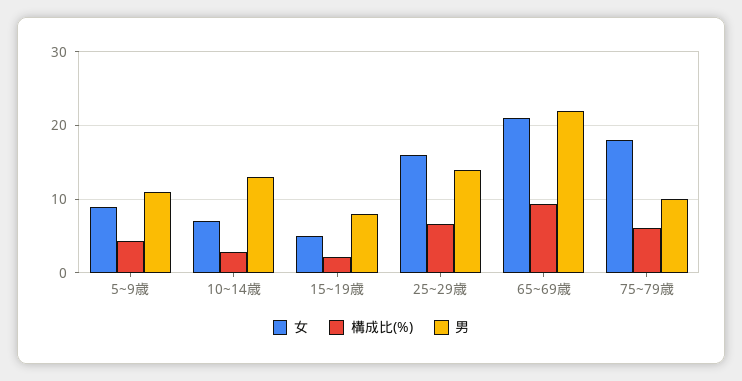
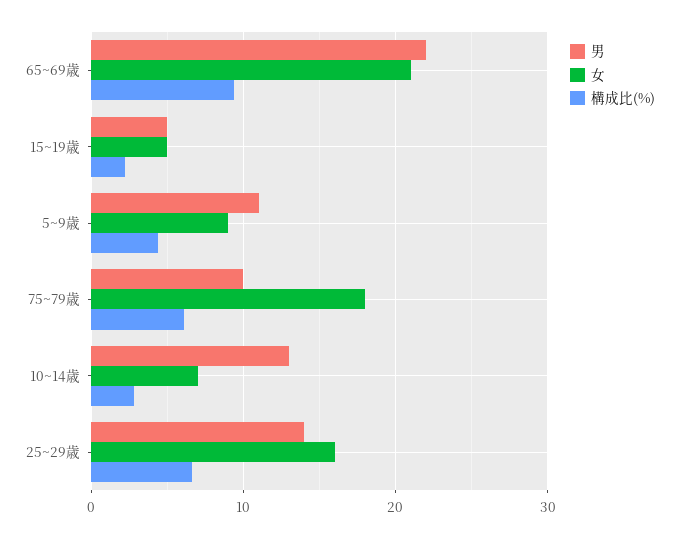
男, 15~19歳: 8 -> 5

